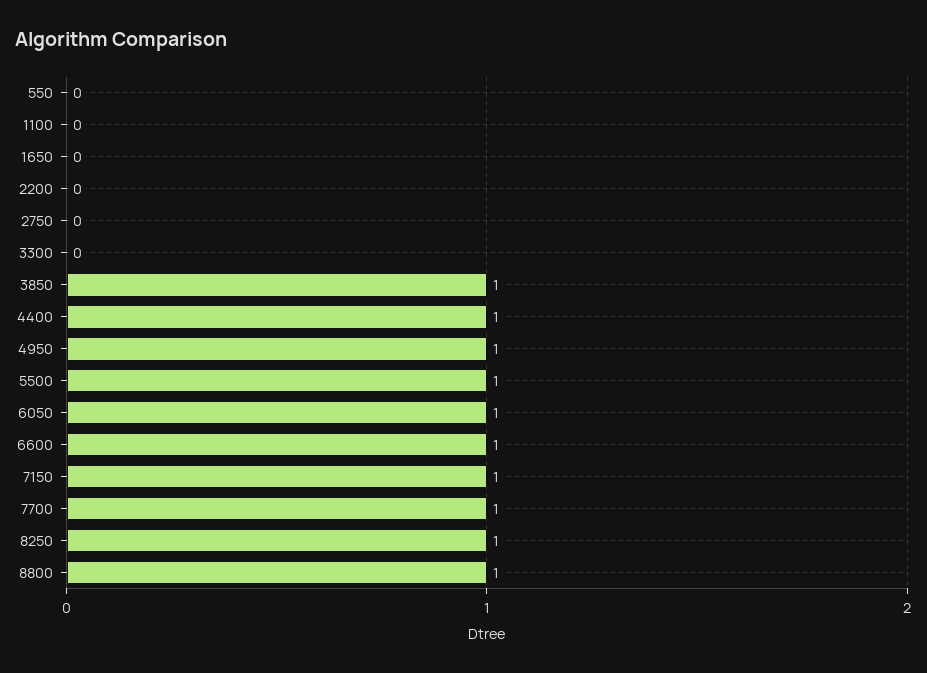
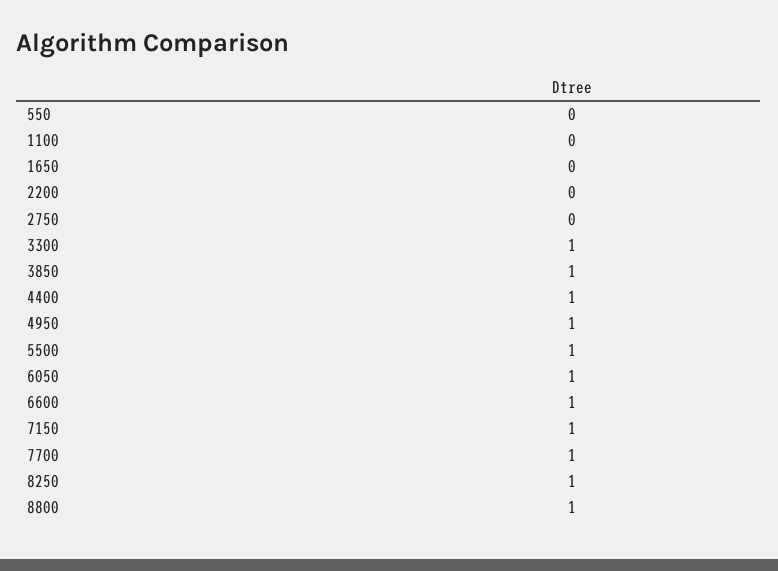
3300: 0 -> 1

